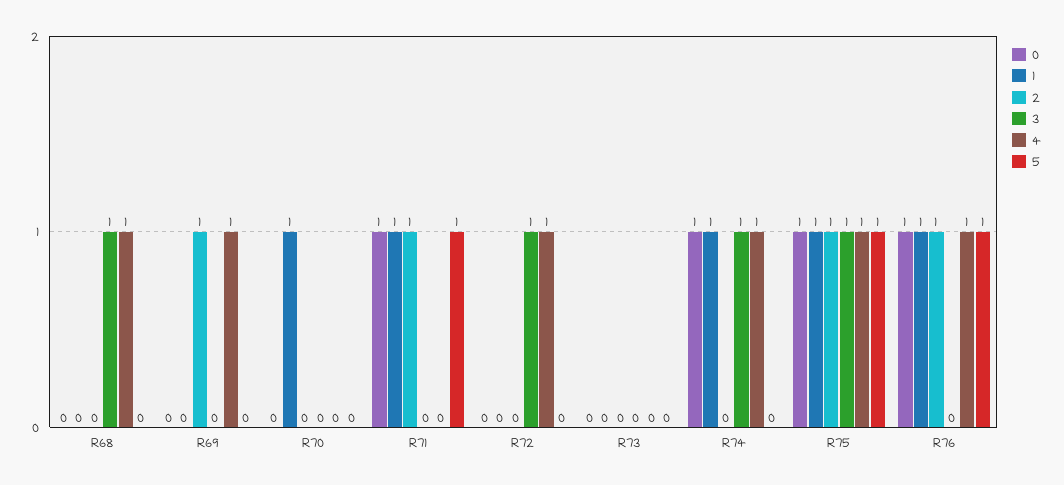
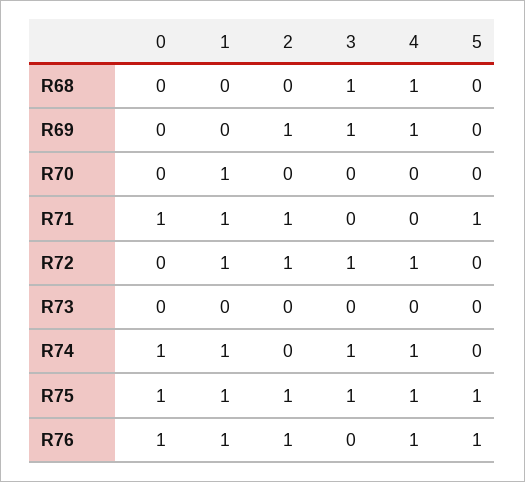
3, R69: 0 -> 1
1, R72: 0 -> 1
2, R72: 0 -> 1

